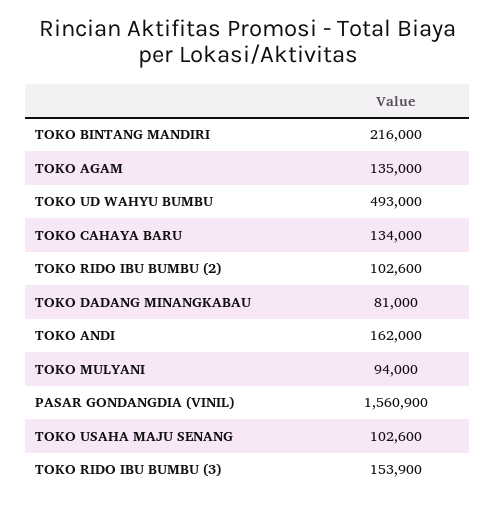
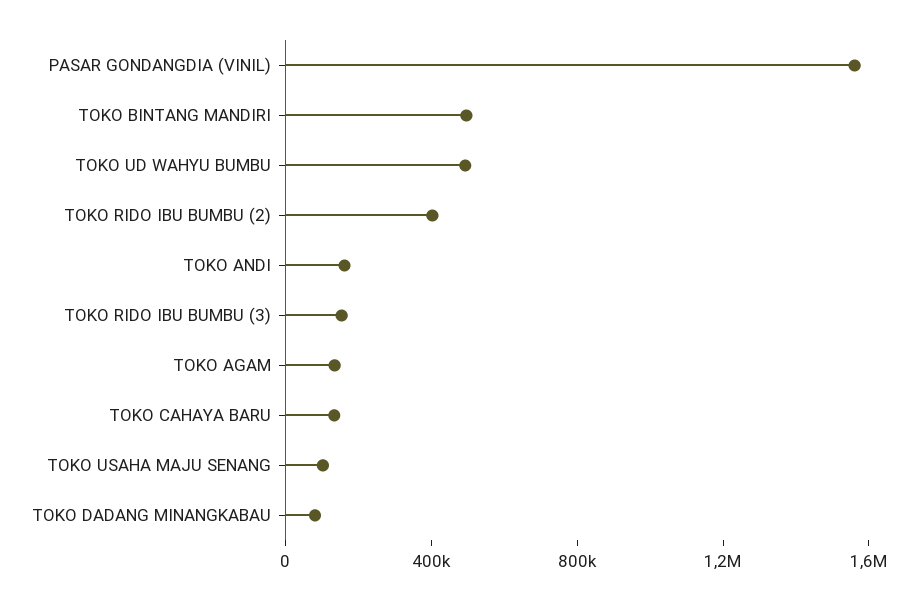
TOKO BINTANG MANDIRI: 216000 -> 500000
TOKO RIDO IBU BUMBU (2): 102600 -> 400000
TOKO MULYANI: 94000 -> none

